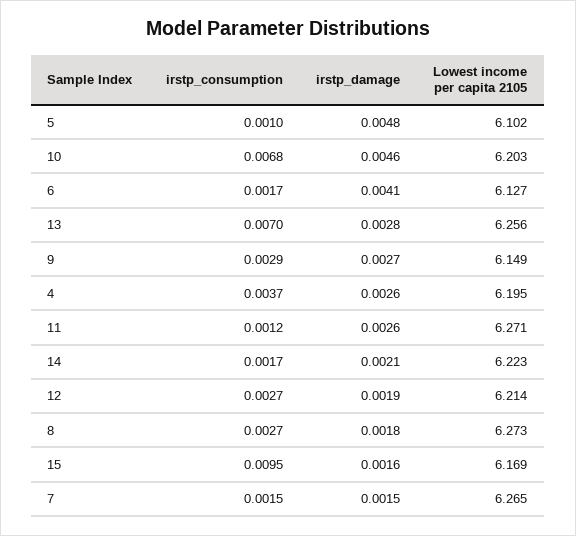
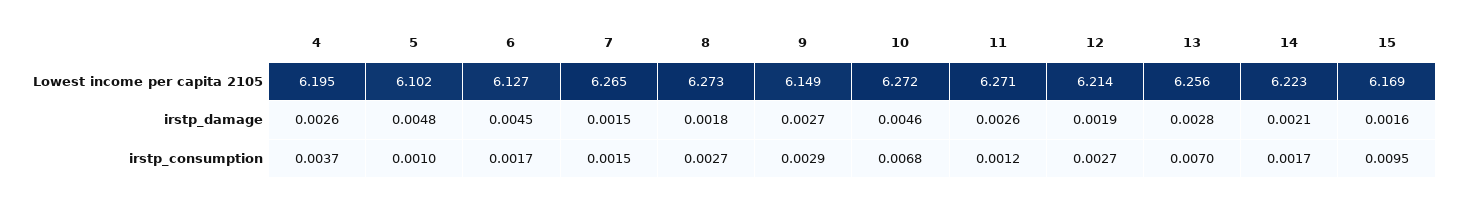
Lowest income per capita 2105, 10: 6.203 -> 6.272
irstp_damage, 6: 0.0041 -> 0.0045

